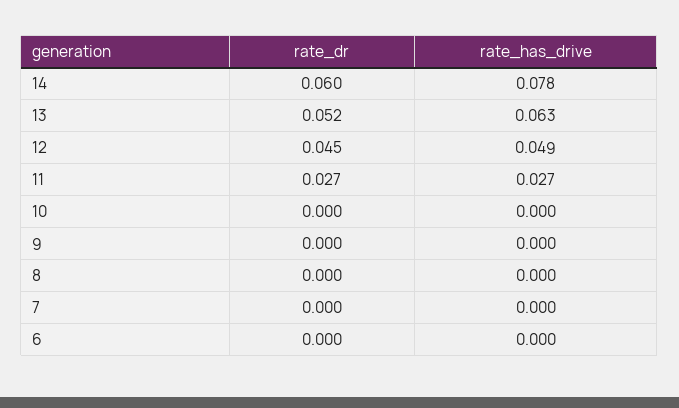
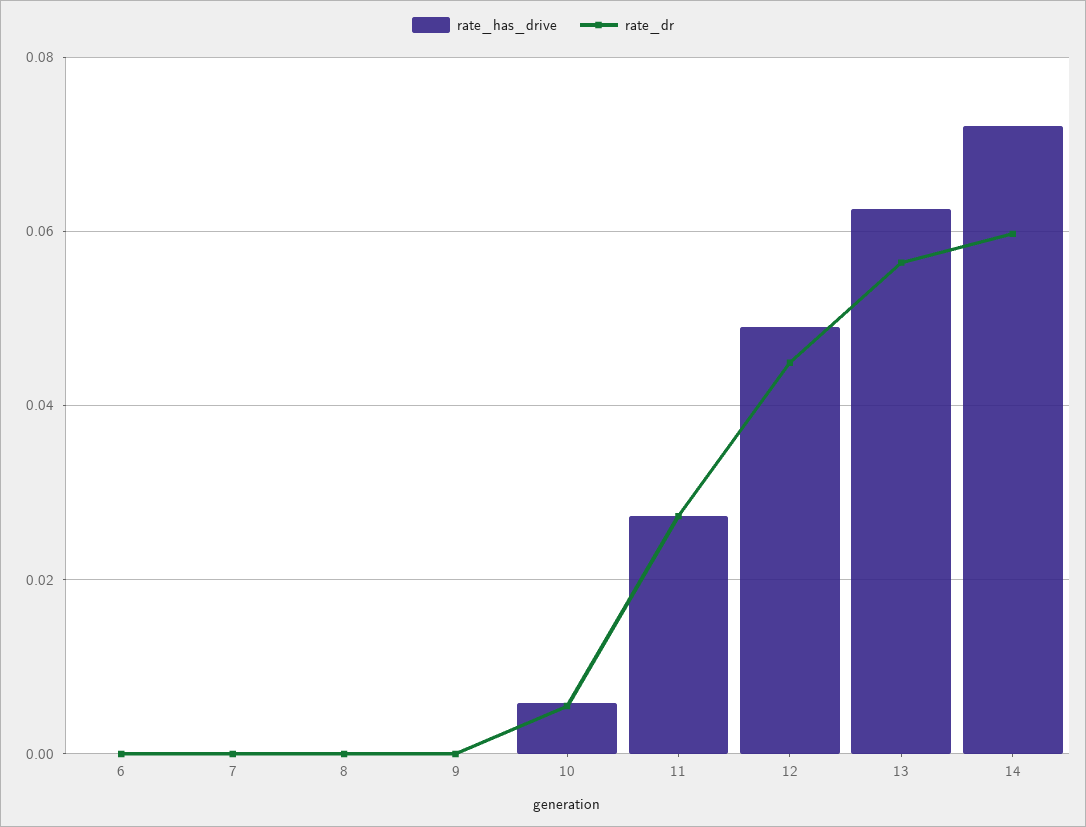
rate_has_drive, 14: 0.078 -> 0.072
rate_dr, 13: 0.052 -> 0.056
rate_dr, 10: 0 -> 0.006
rate_has_drive, 10: 0 -> 0.006

